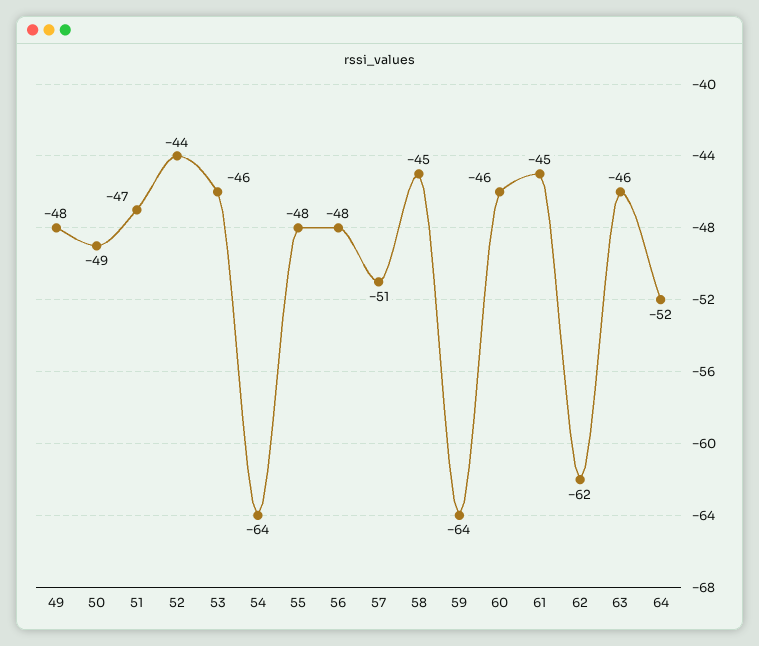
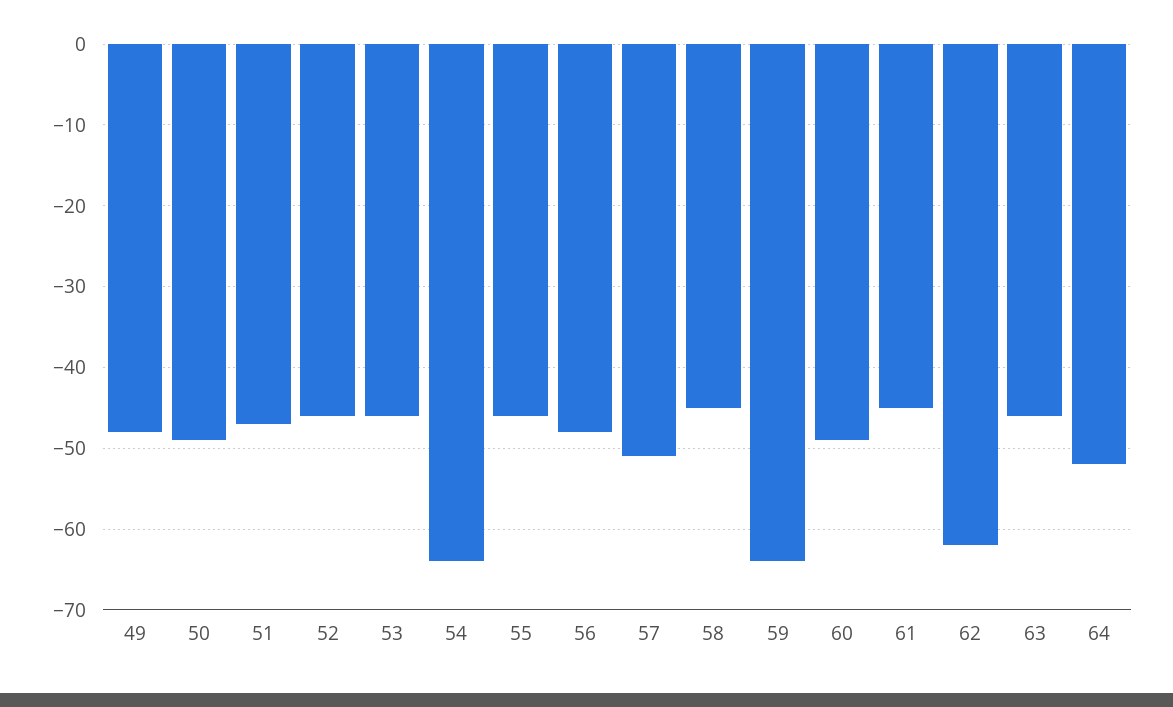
52: -44 -> -46
55: -48 -> -46
60: -46 -> -49

